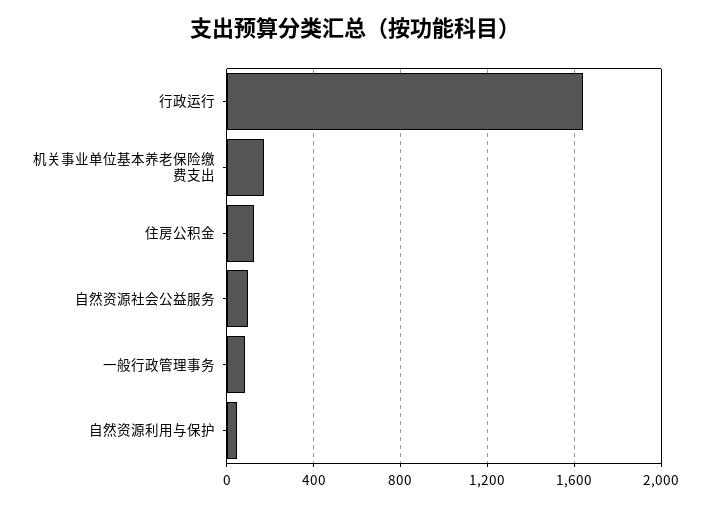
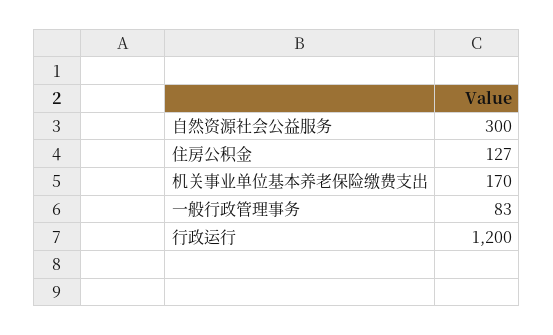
行政运行: 1650 -> 1200
自然资源社会公益服务: 100 -> 300
自然资源利用与保护: 50 -> none

